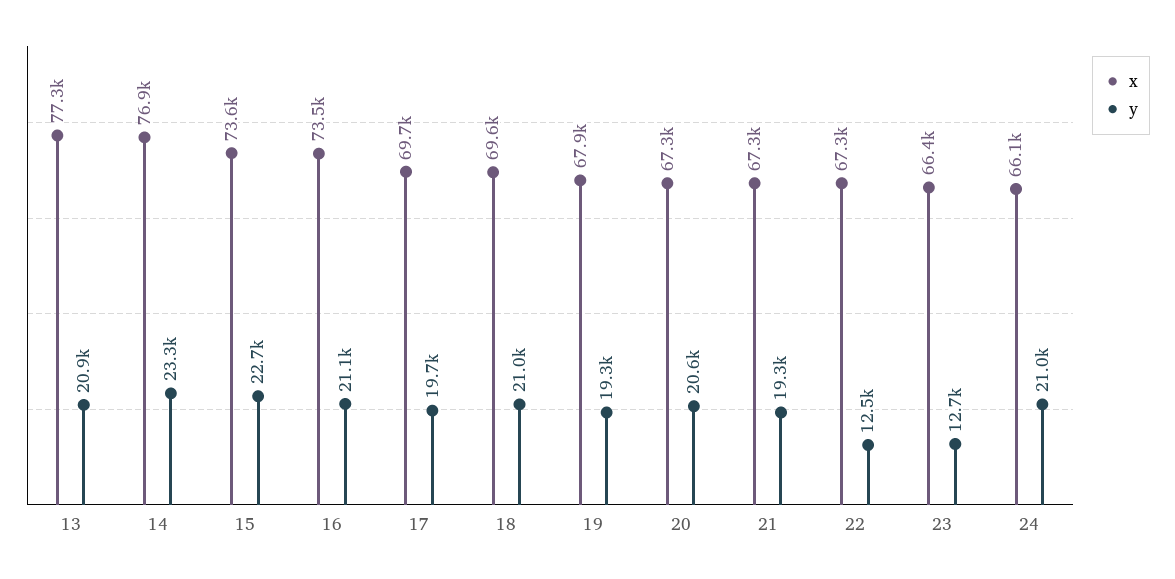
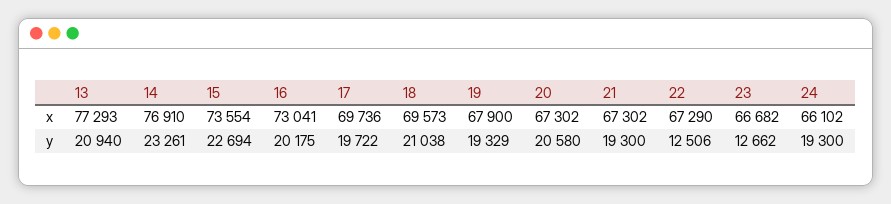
x, 16: 73500 -> 73041
y, 16: 21100 -> 20175
x, 23: 66400 -> 66682
y, 24: 21000 -> 19300

